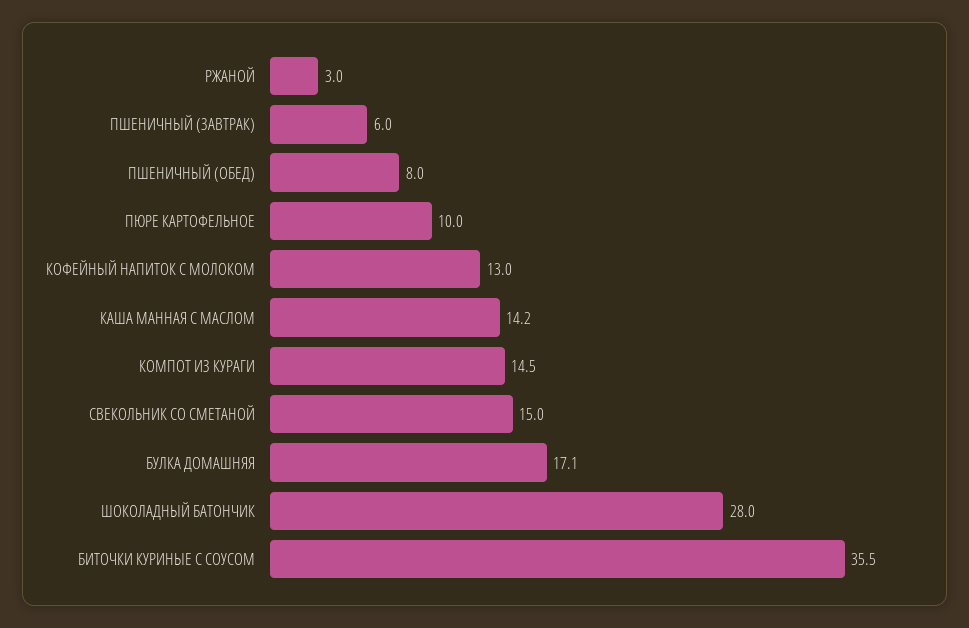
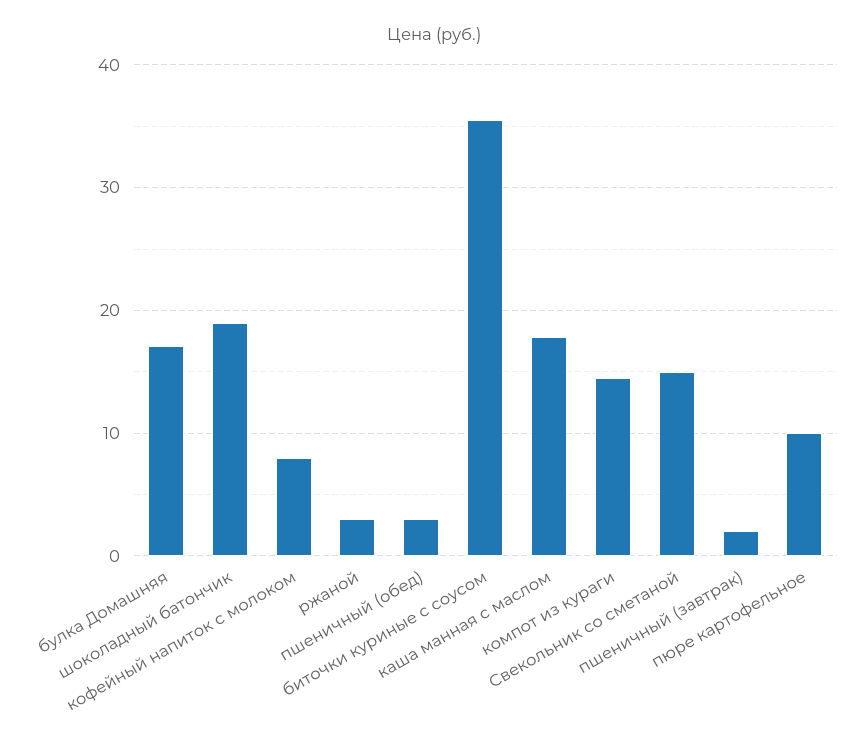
ПШЕНИЧНЫЙ (ЗАВТРАК): 6 -> 2
ПШЕНИЧНЫЙ (ОБЕД): 8 -> 3
КОФЕЙНЫЙ НАПИТОК С МОЛОКОМ: 13 -> 8
КАША МАННАЯ С МАСЛОМ: 14.2 -> 18
ШОКОЛАДНЫЙ БАТОНЧИК: 28 -> 19

